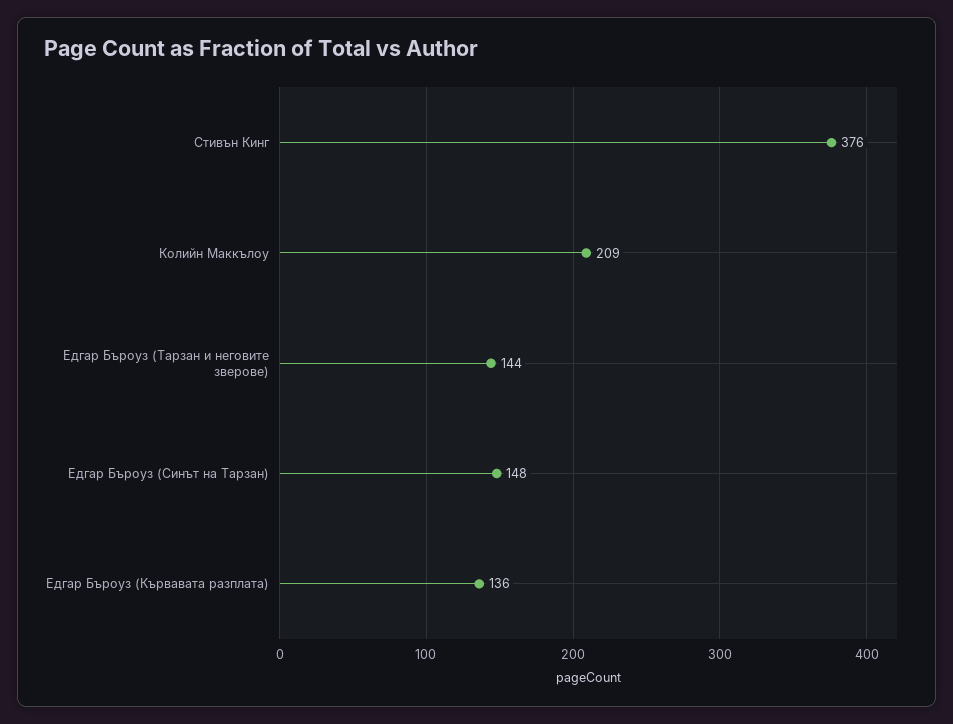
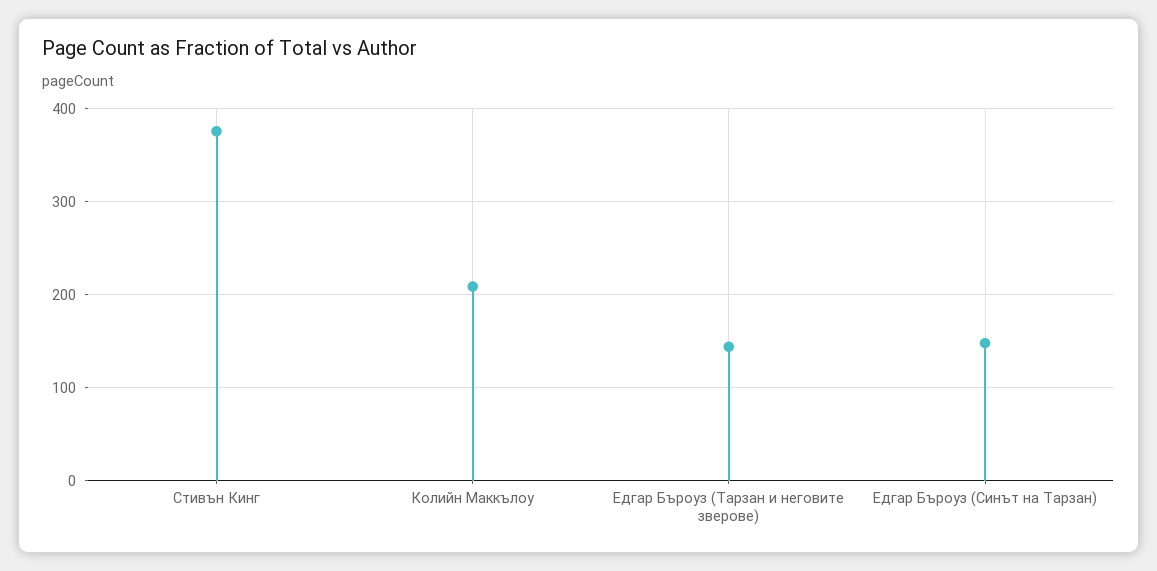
Едгар Бъроуз (Кървавата разплата): 136 -> none

